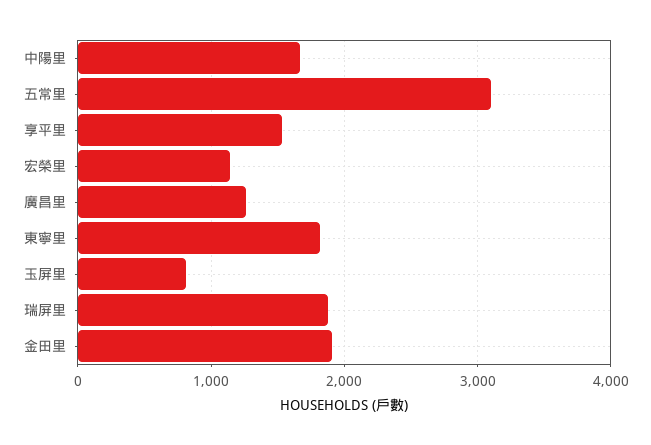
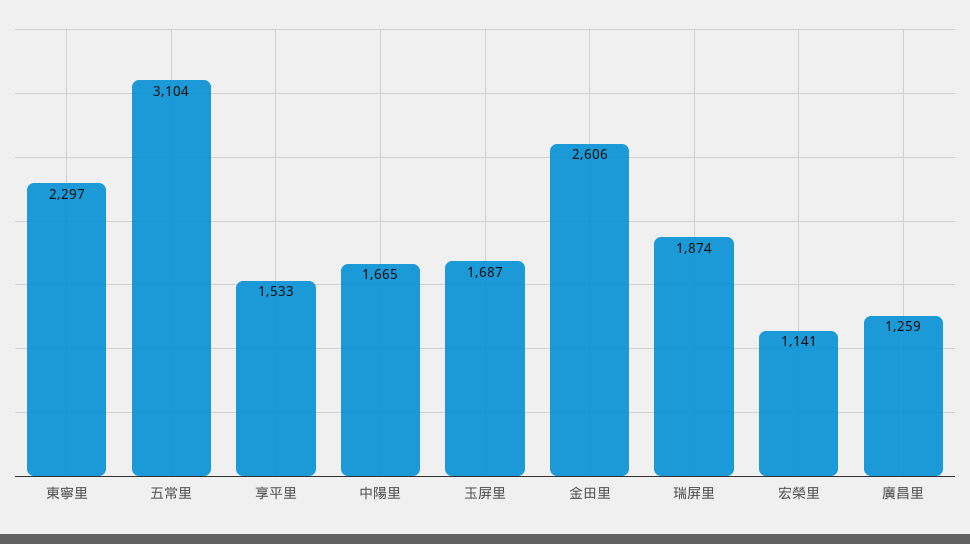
東寧里: 1800 -> 2297
玉屏里: 800 -> 1687
金田里: 1900 -> 2606

